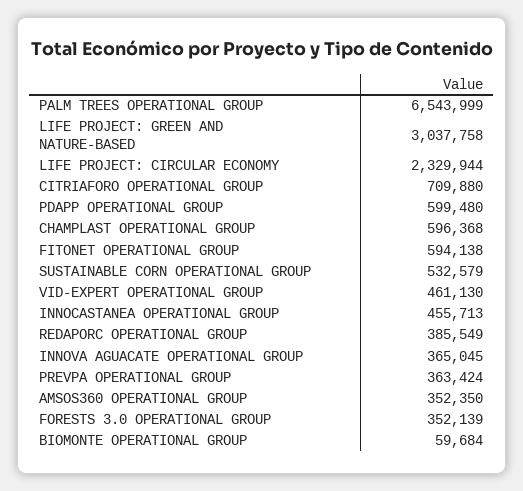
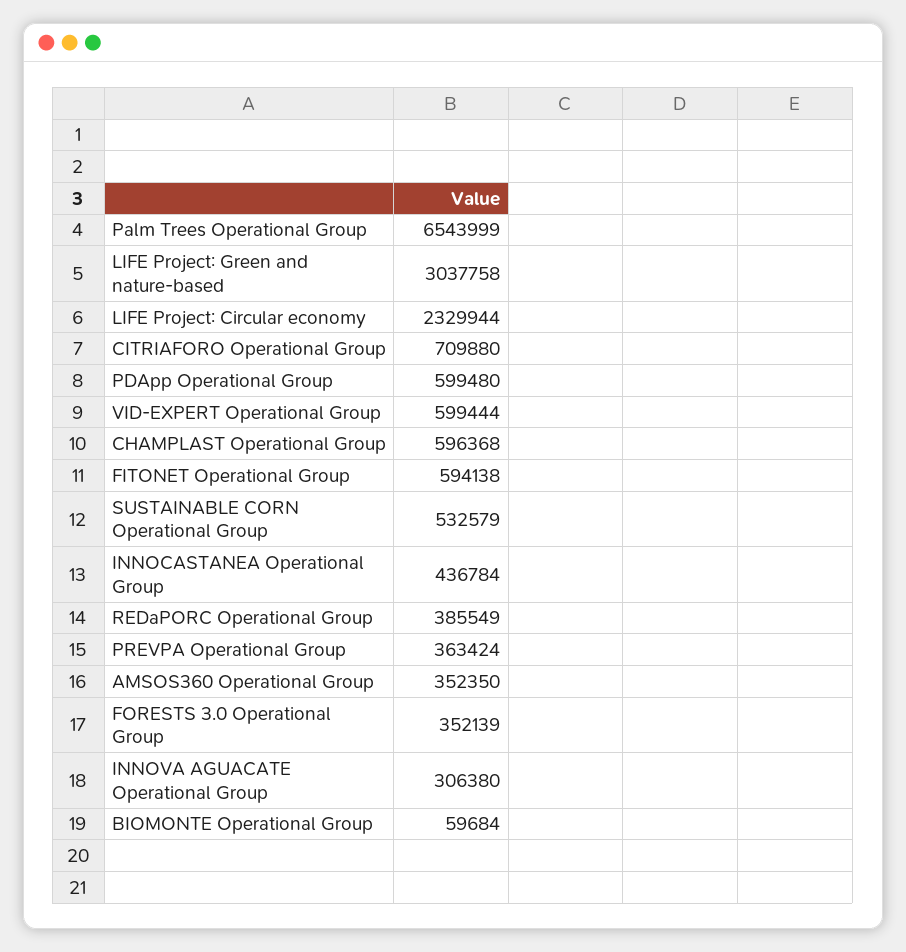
VID-EXPERT OPERATIONAL GROUP: 461130 -> 599444
INNOCASTANEA OPERATIONAL GROUP: 455713 -> 436784
INNOVA AGUACATE OPERATIONAL GROUP: 365045 -> 306380

